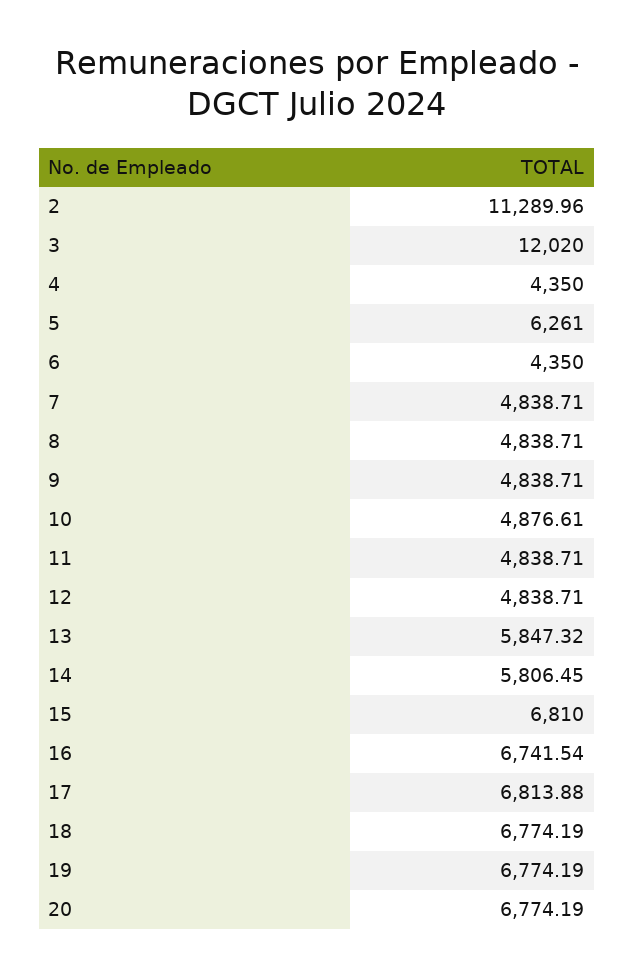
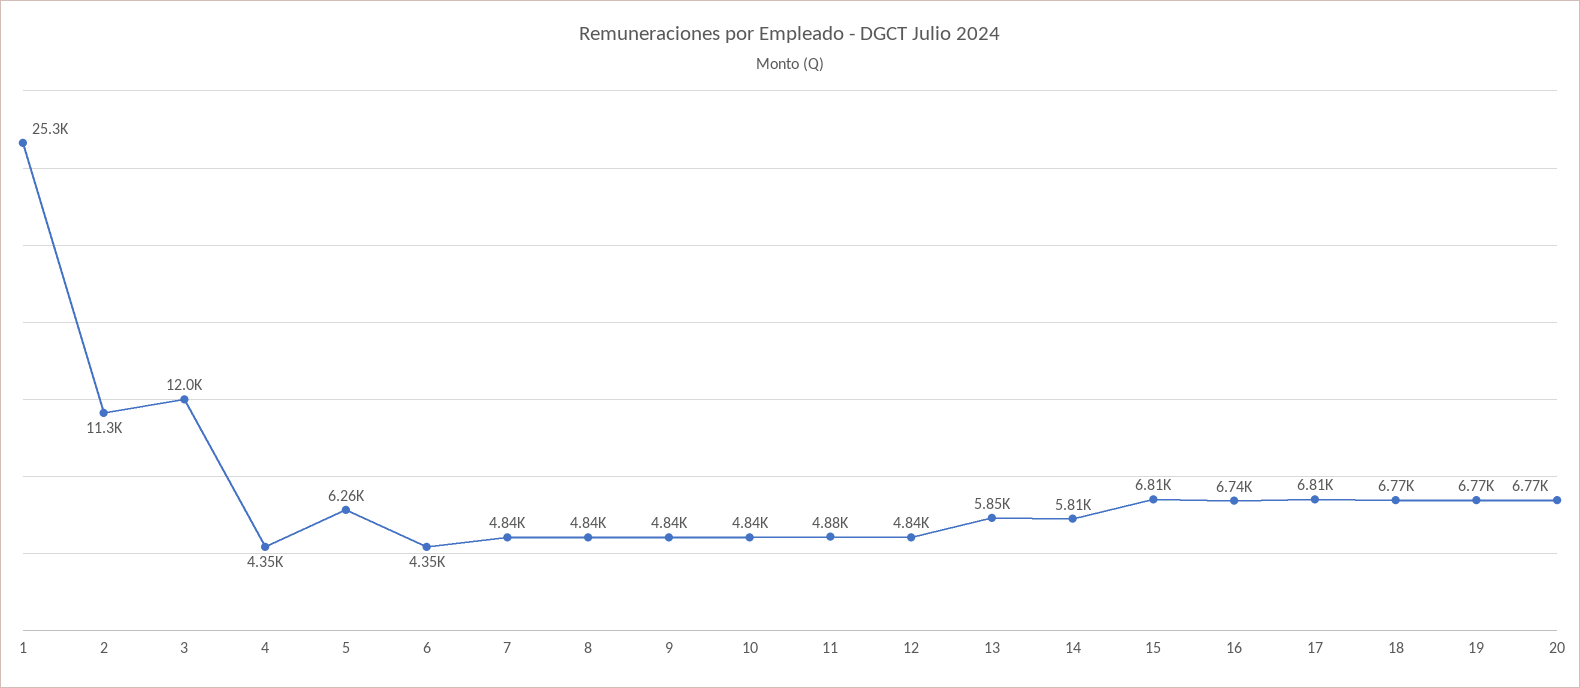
10: 4876.61 -> 4840
11: 4838.71 -> 4880
1: none -> 25300

